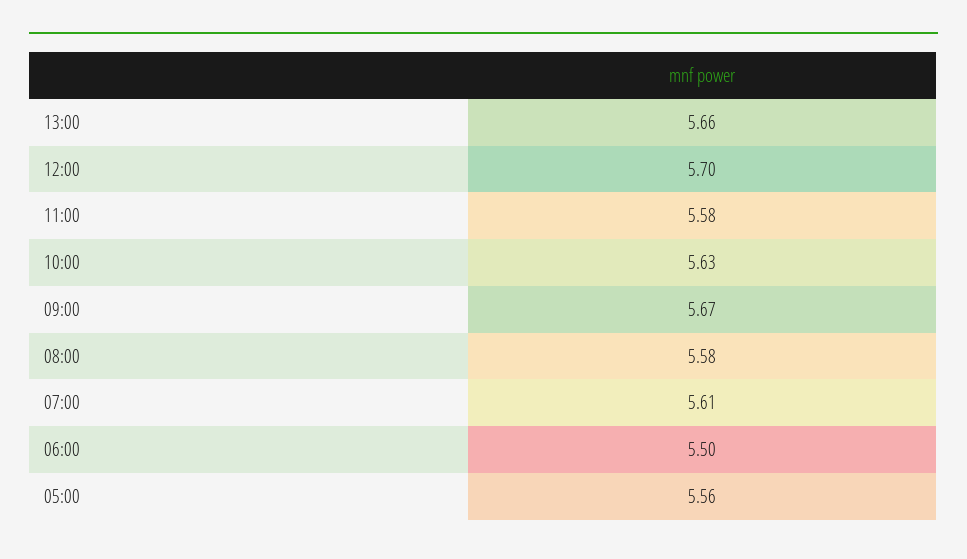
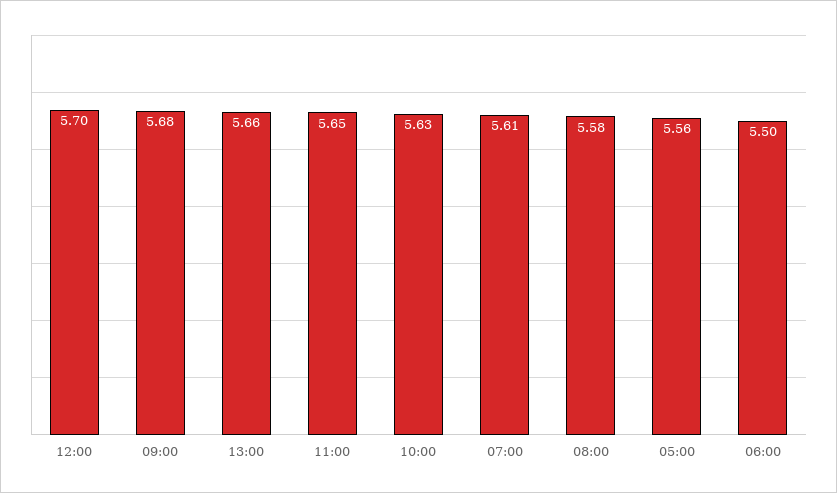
11:00: 5.58 -> 5.65
09:00: 5.67 -> 5.68

